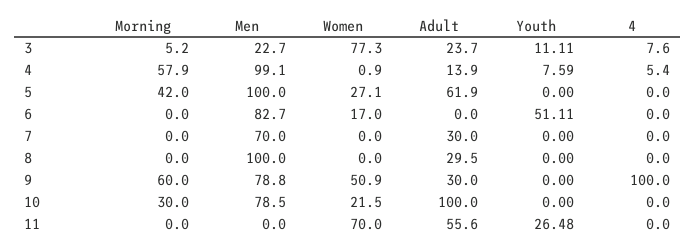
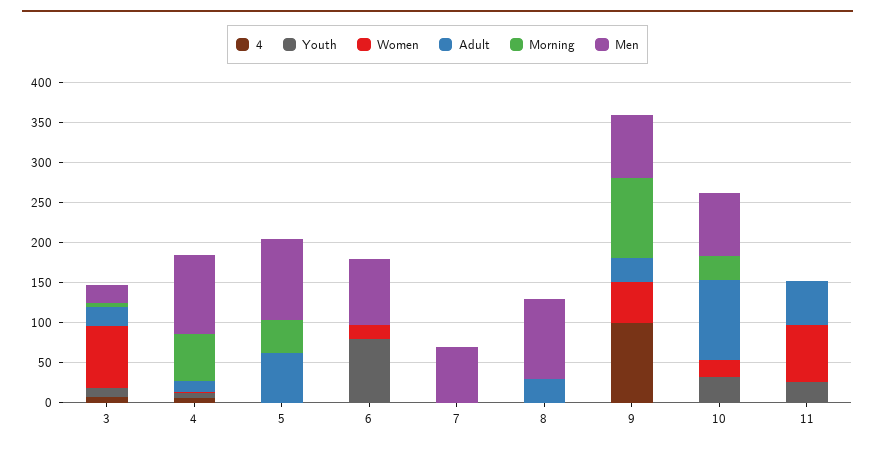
Women, 5: 27.1 -> 0
Youth, 6: 51.11 -> 80
Adult, 7: 30 -> 0
Morning, 9: 60 -> 100
Youth, 10: 0 -> 30

